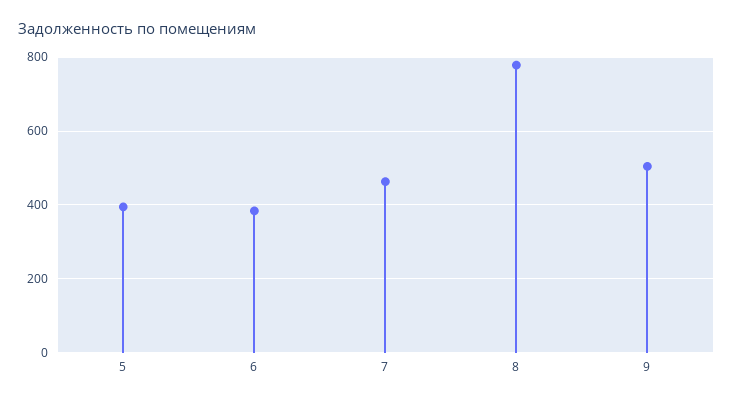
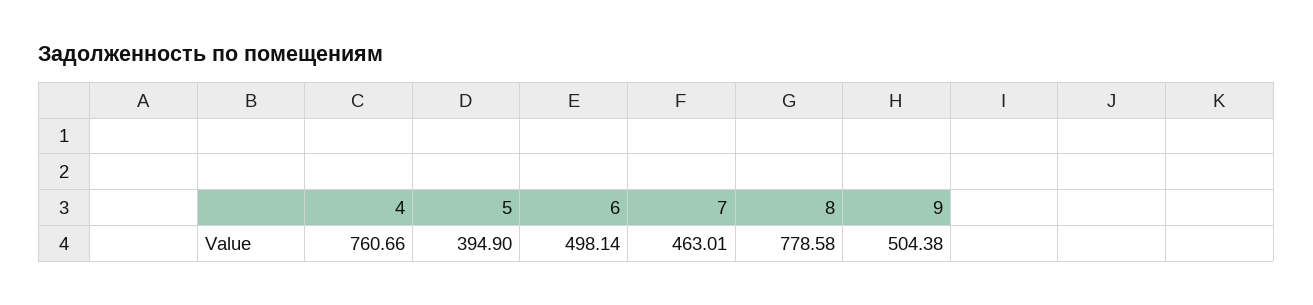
6: 380 -> 498.14
4: none -> 760.66

